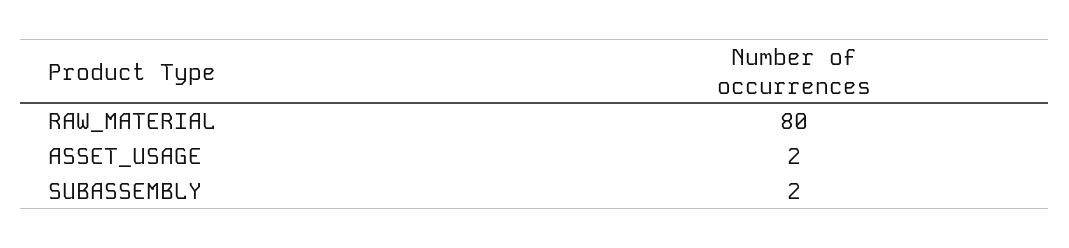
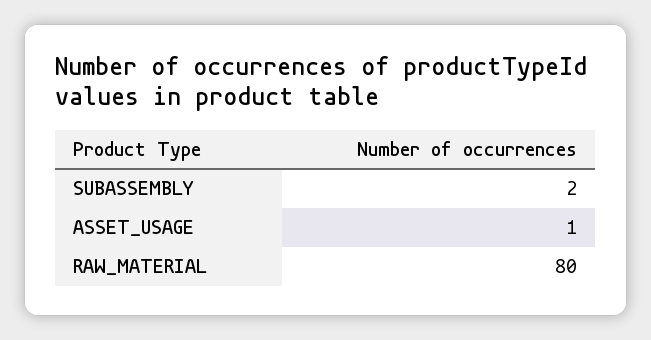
ASSET_USAGE: 2 -> 1

